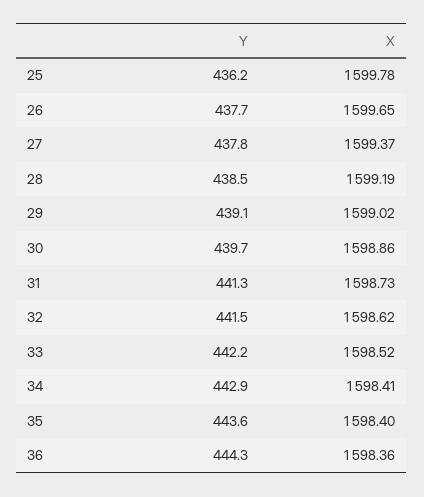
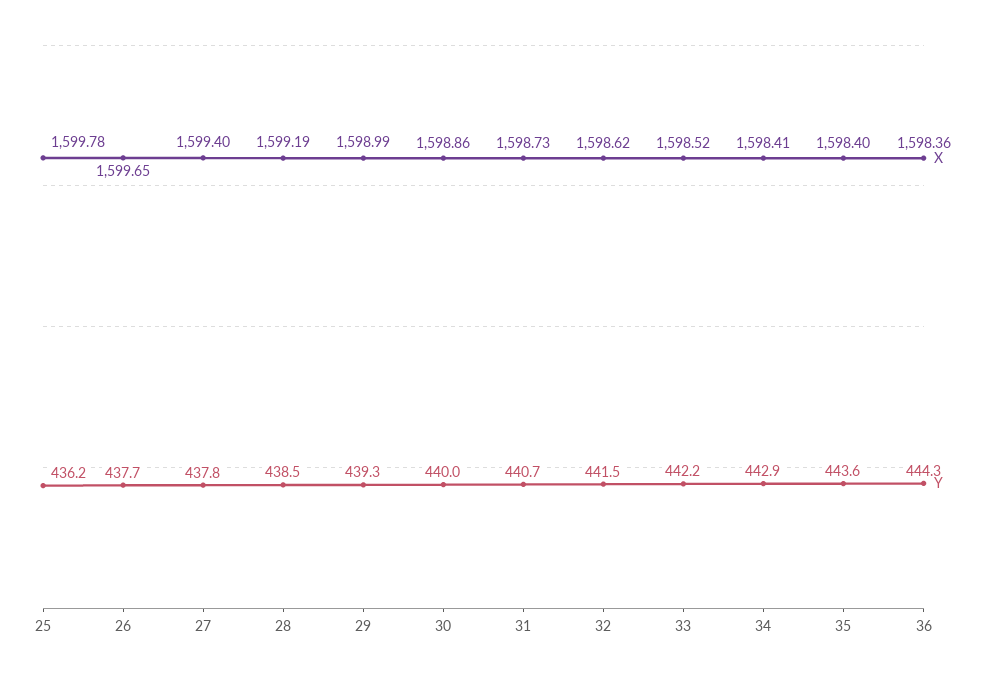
X, 27: 1599.37 -> 1599.4
Y, 29: 439.1 -> 439.3
X, 29: 1599.02 -> 1598.99
Y, 30: 439.7 -> 440
Y, 31: 441.3 -> 440.7

